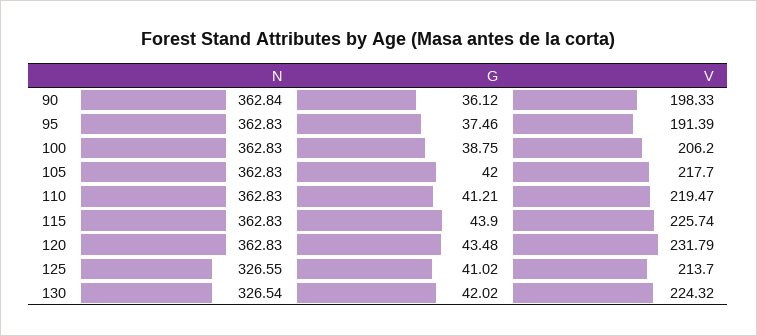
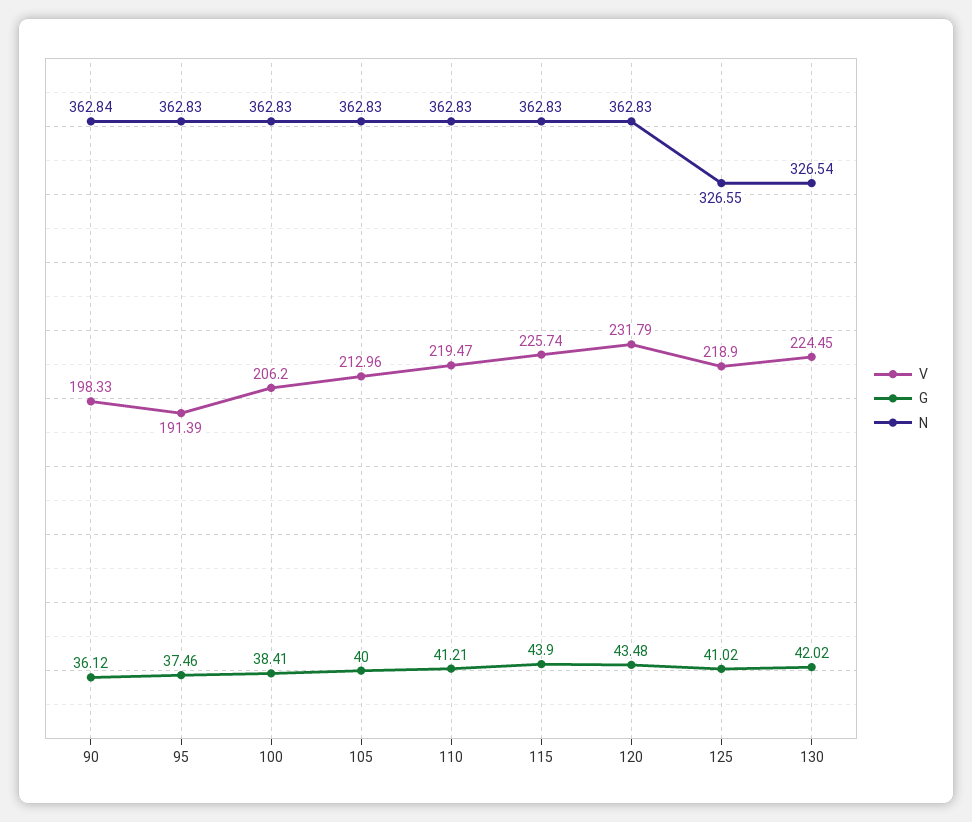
G, 100: 38.75 -> 38.41
G, 105: 42 -> 40
V, 105: 217.7 -> 212.96
V, 125: 213.7 -> 218.9
V, 130: 224.32 -> 224.45

